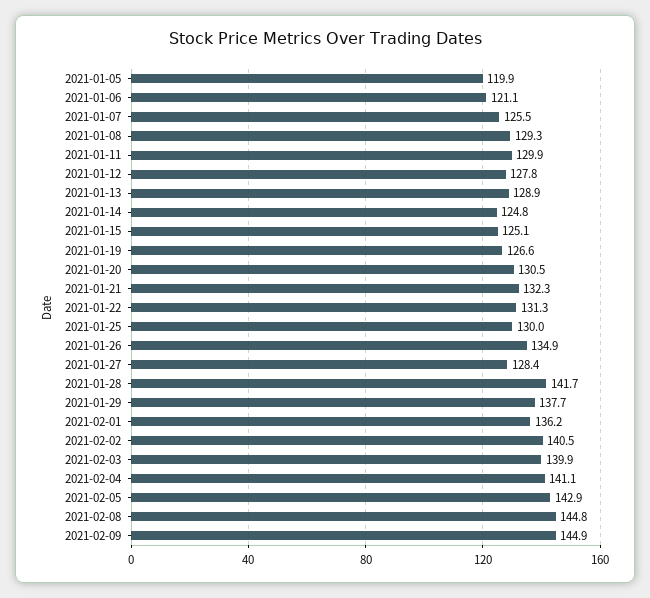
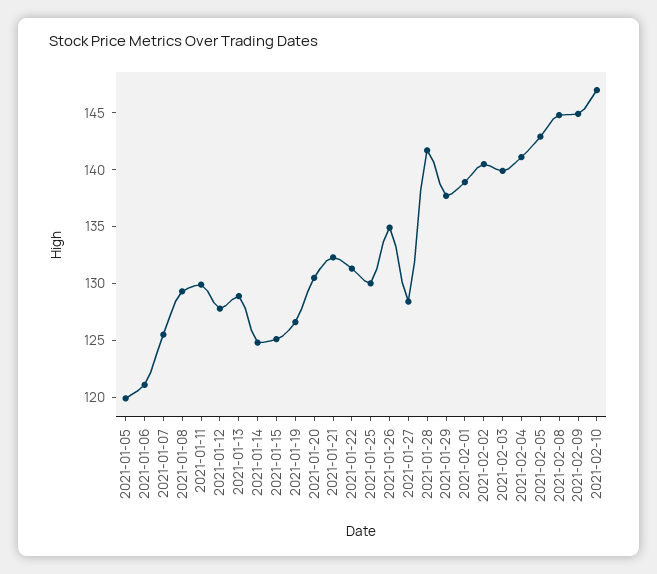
2021-02-01: 136.2 -> 139
2021-02-10: none -> 147

